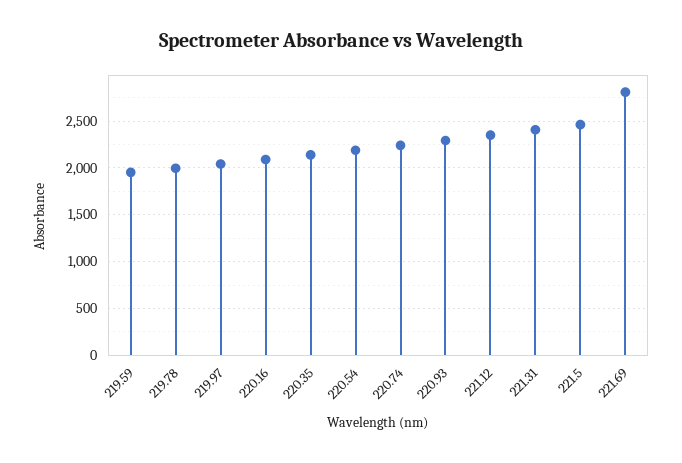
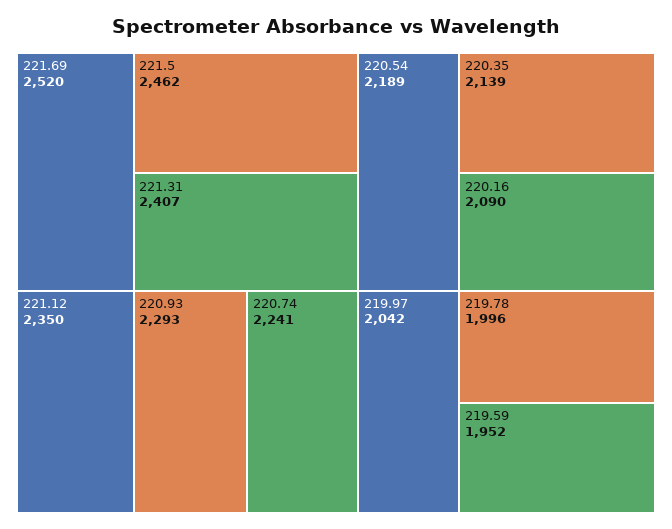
221.69: 2800 -> 2520

